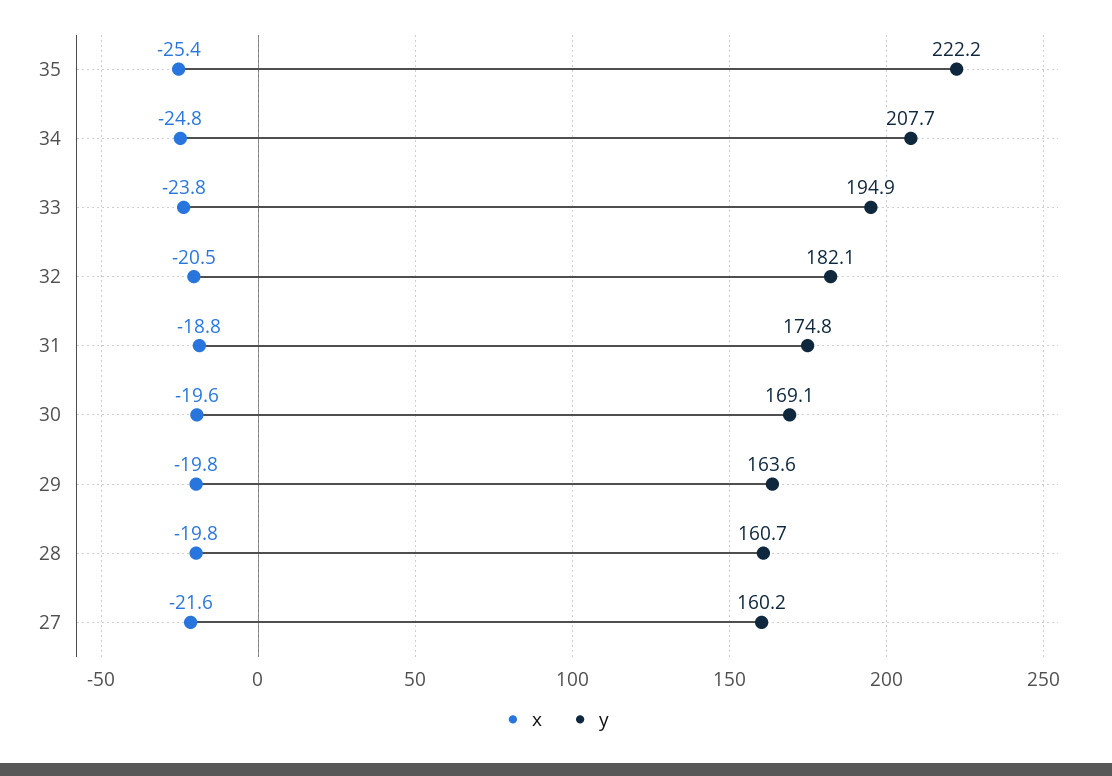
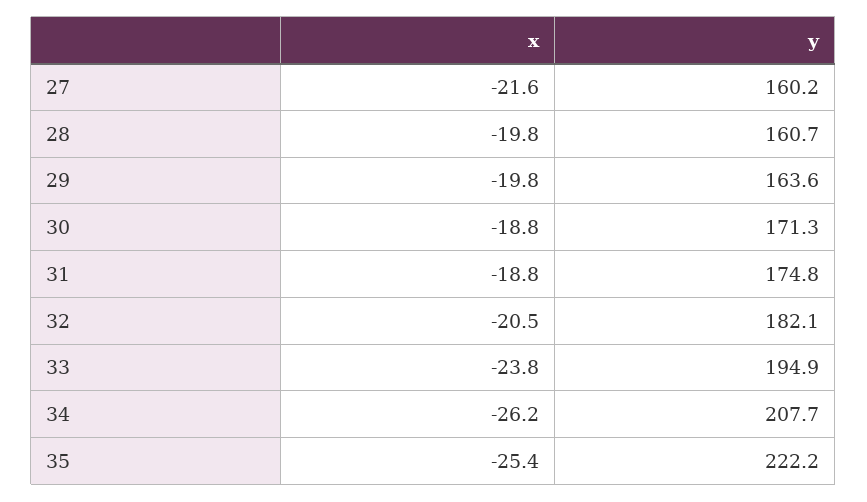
x, 34: -24.8 -> -26.2
x, 30: -19.6 -> -18.8
y, 30: 169.1 -> 171.3

